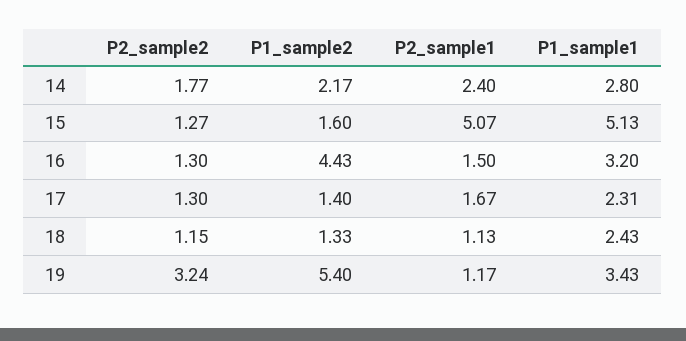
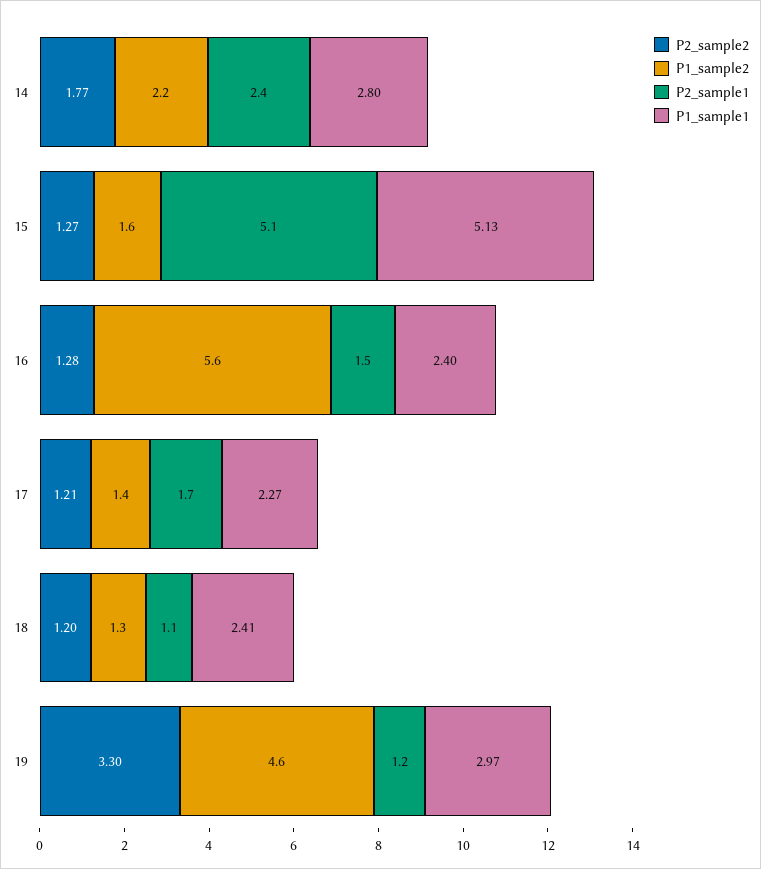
P2_sample2, 16: 1.3 -> 1.28
P1_sample2, 16: 4.43 -> 5.6
P1_sample1, 16: 3.2 -> 2.4
P2_sample2, 17: 1.3 -> 1.21
P1_sample1, 17: 2.31 -> 2.27
P2_sample2, 18: 1.15 -> 1.2
P1_sample1, 18: 2.43 -> 2.41
P2_sample2, 19: 3.24 -> 3.3
P1_sample2, 19: 5.4 -> 4.6
P1_sample1, 19: 3.43 -> 2.97

